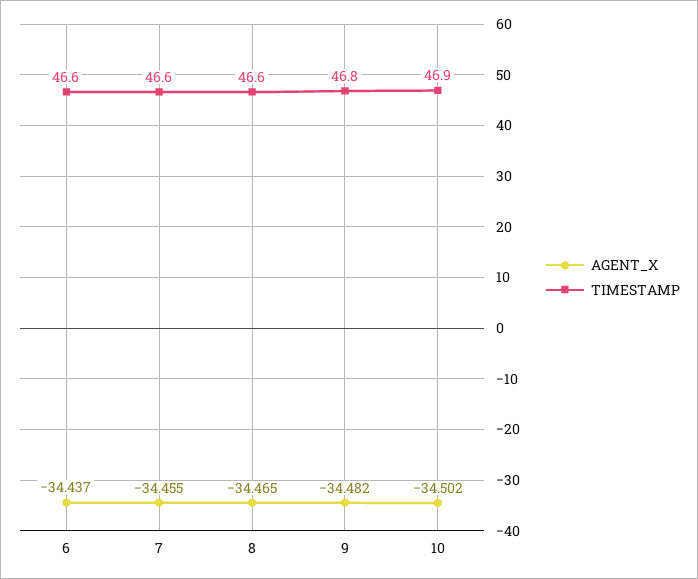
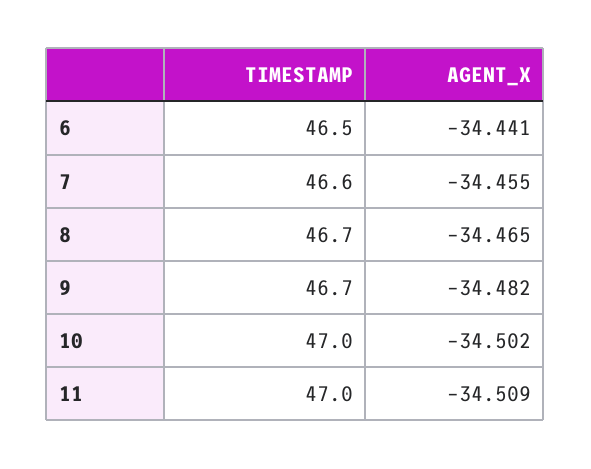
AGENT_X, 6: -34.437 -> -34.441
TIMESTAMP, 6: 46.6 -> 46.5
TIMESTAMP, 8: 46.6 -> 46.7
TIMESTAMP, 9: 46.8 -> 46.7
TIMESTAMP, 10: 46.9 -> 47
TIMESTAMP, 11: none -> 47
AGENT_X, 11: none -> -34.509

